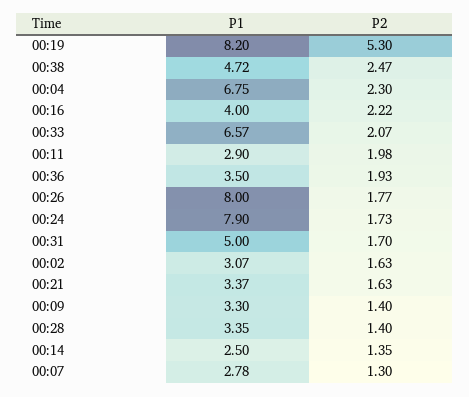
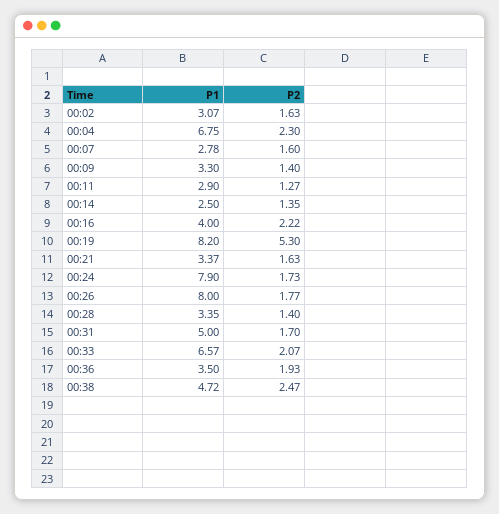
P2, 00:11: 1.98 -> 1.27
P2, 00:07: 1.3 -> 1.6

